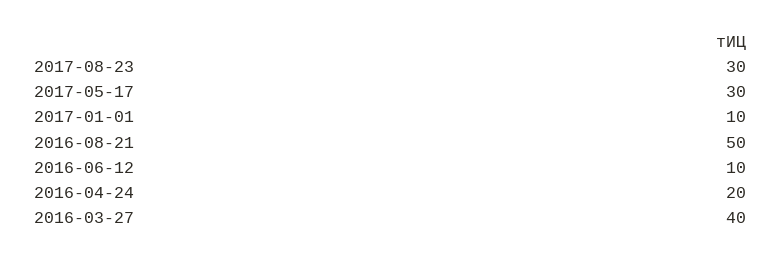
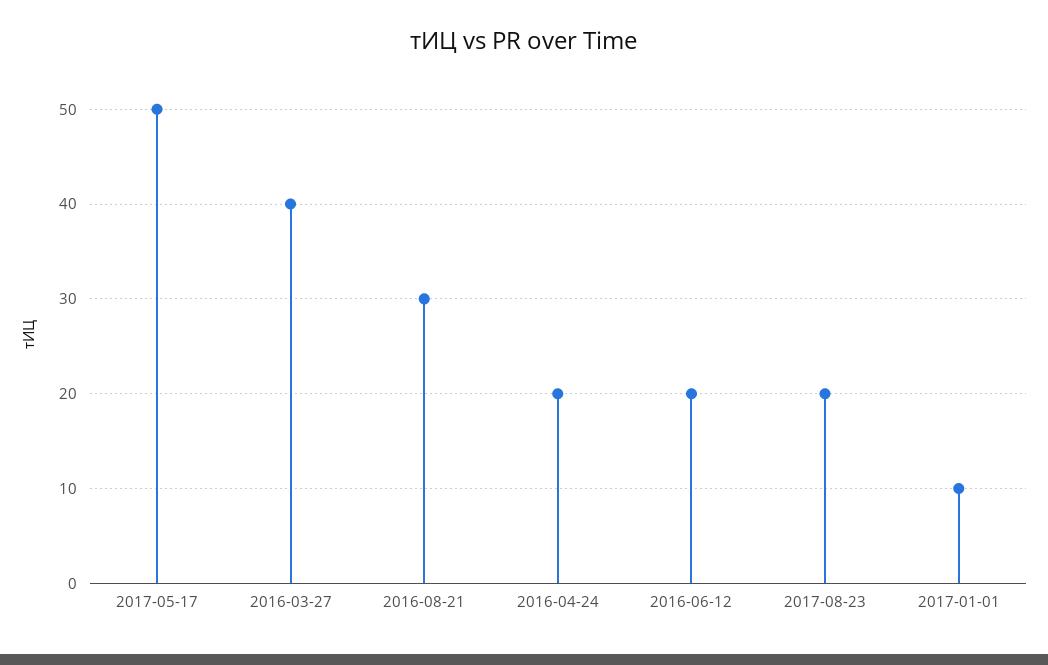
2017-08-23: 30 -> 20
2017-05-17: 30 -> 50
2016-08-21: 50 -> 30
2016-06-12: 10 -> 20

